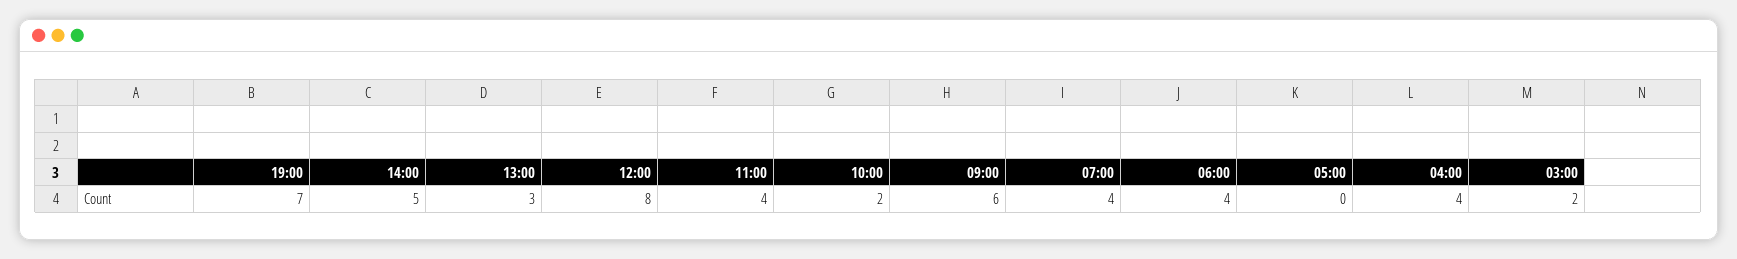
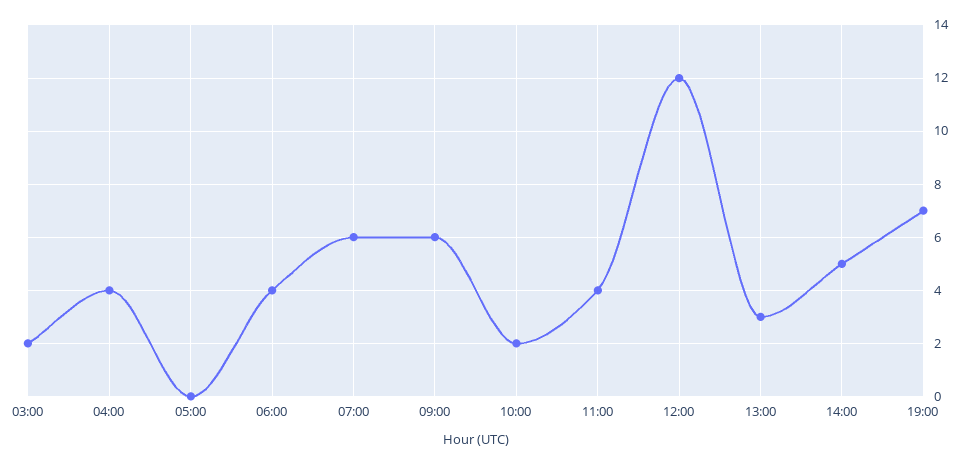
12:00: 8 -> 12
07:00: 4 -> 6

